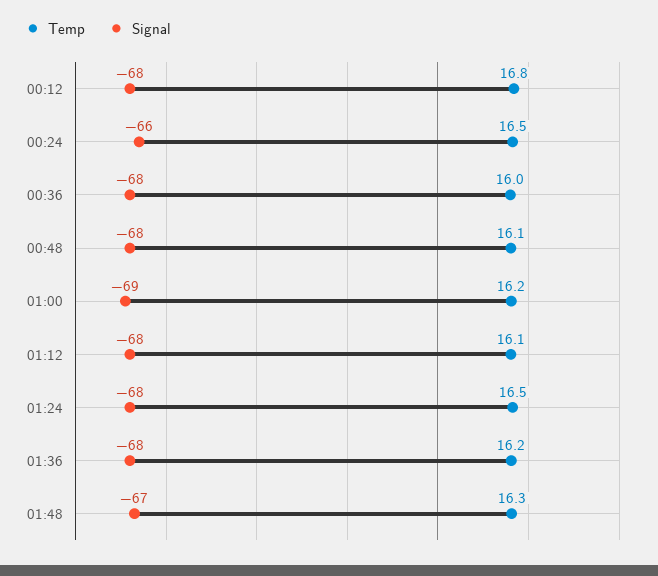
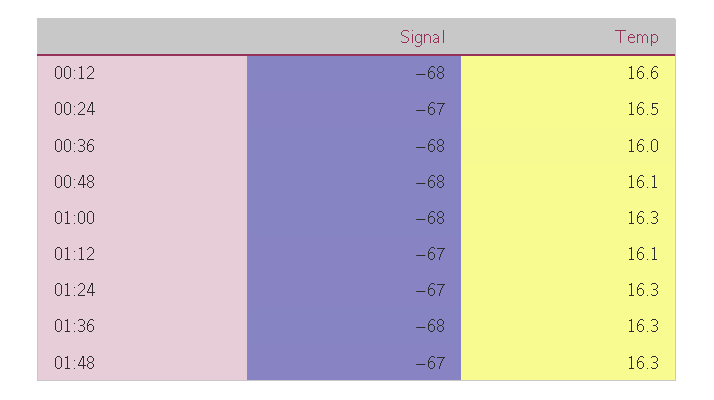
Temp, 00:12: 16.8 -> 16.6
Signal, 00:24: -66 -> -67
Temp, 01:00: 16.2 -> 16.3
Signal, 01:00: -69 -> -68
Signal, 01:12: -68 -> -67
Temp, 01:24: 16.5 -> 16.3
Signal, 01:24: -68 -> -67
Temp, 01:36: 16.2 -> 16.3

